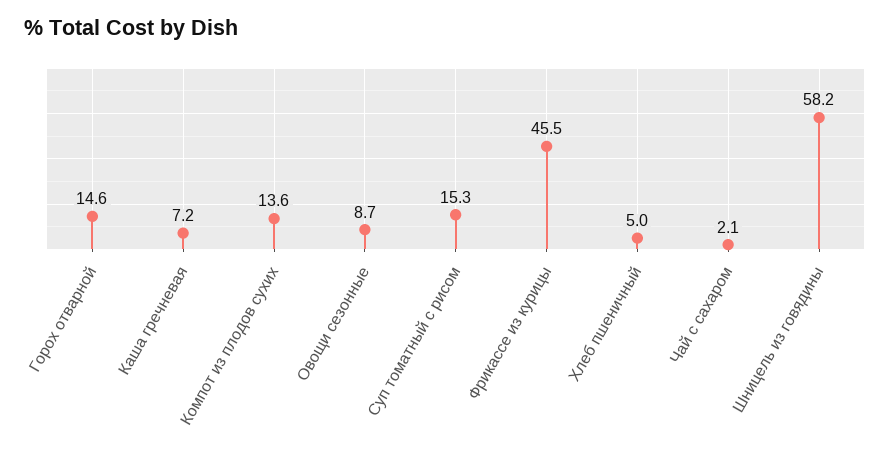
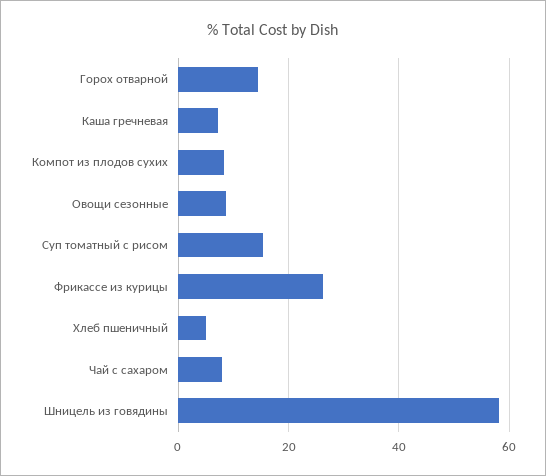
Компот из плодов сухих: 13.6 -> 8
Фрикассе из курицы: 45.5 -> 26
Чай с сахаром: 2.1 -> 8

